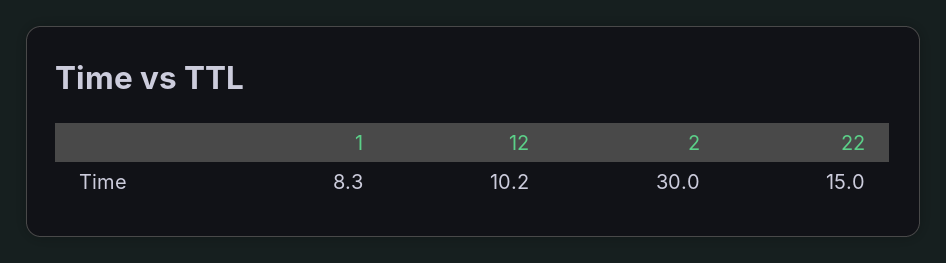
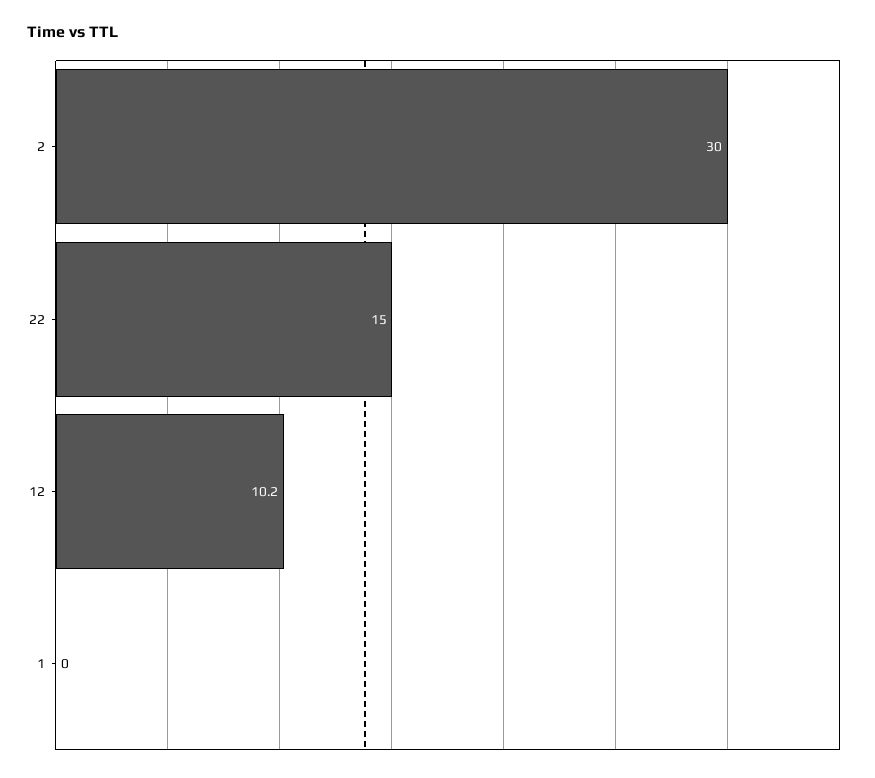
1: 8.3 -> 0

